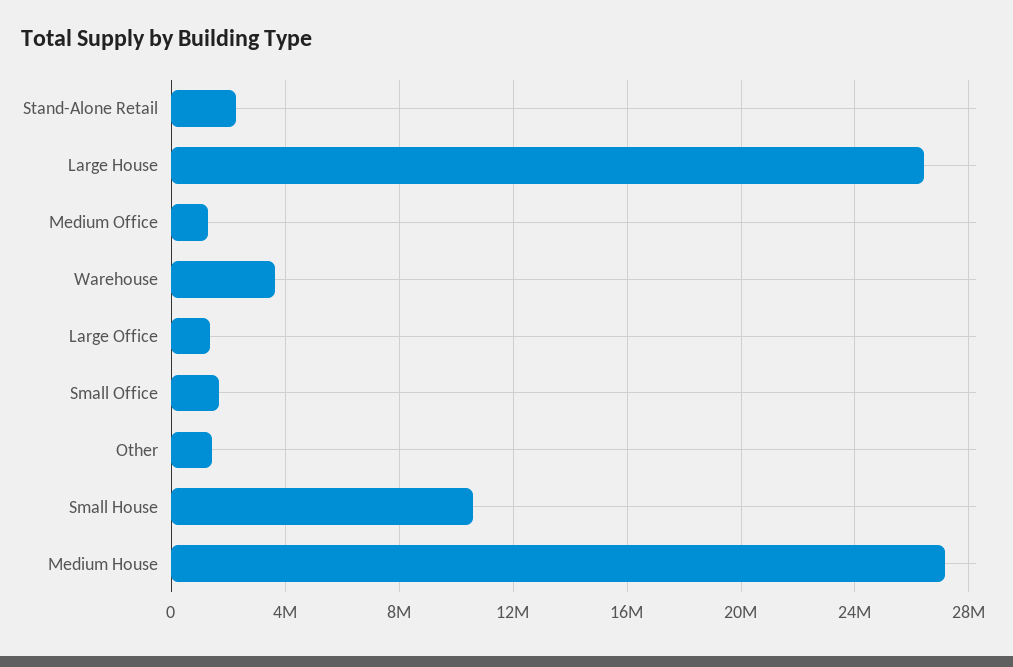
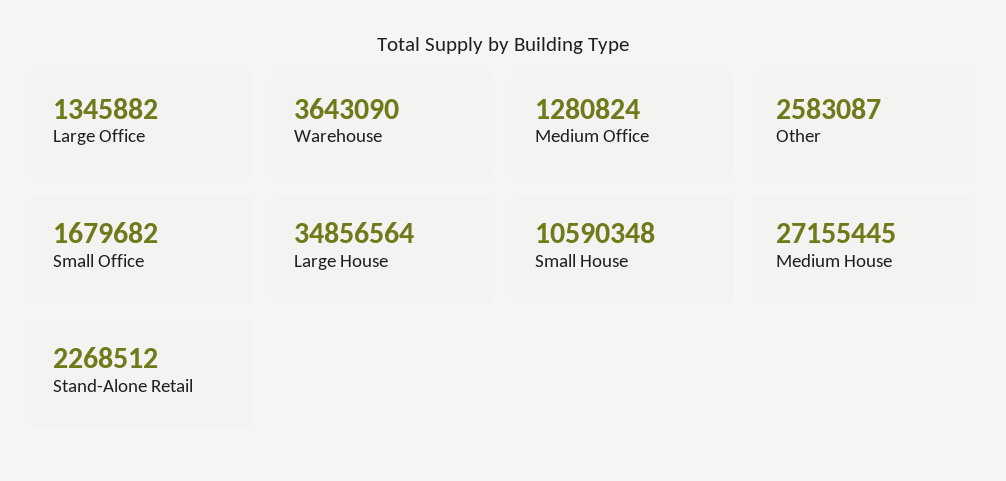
Large House: 26500000 -> 34856564
Other: 1500000 -> 2583087

